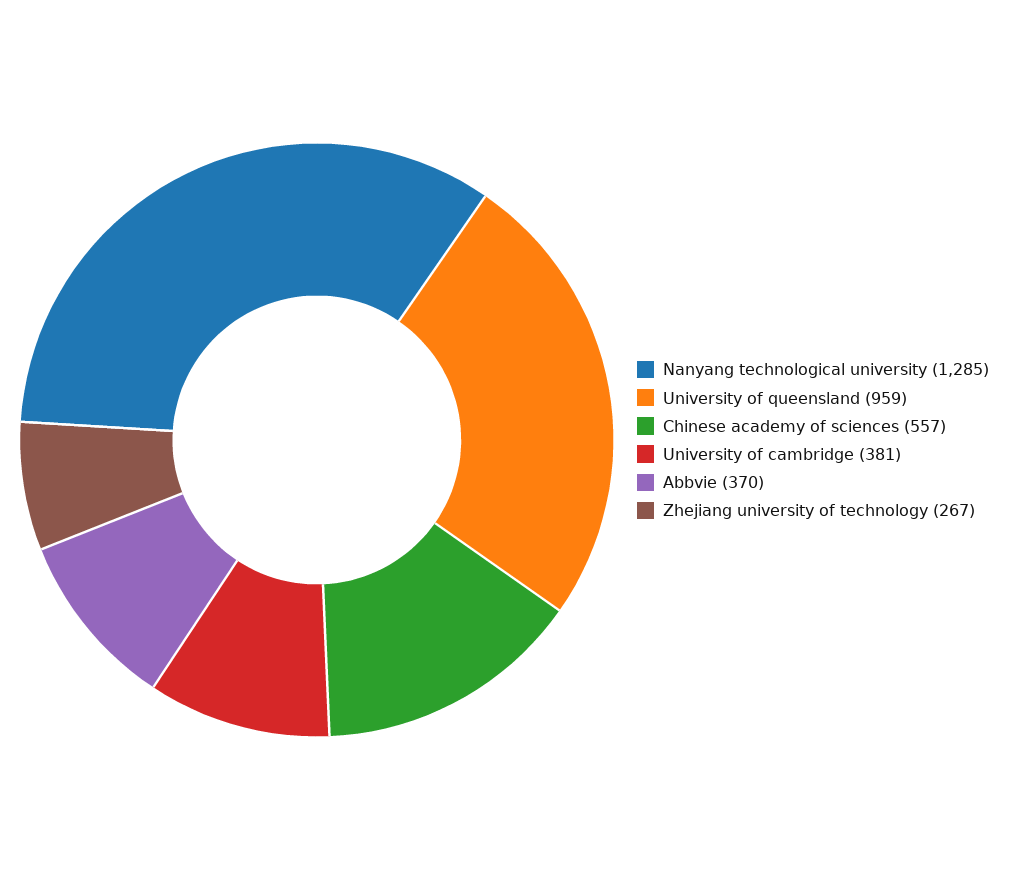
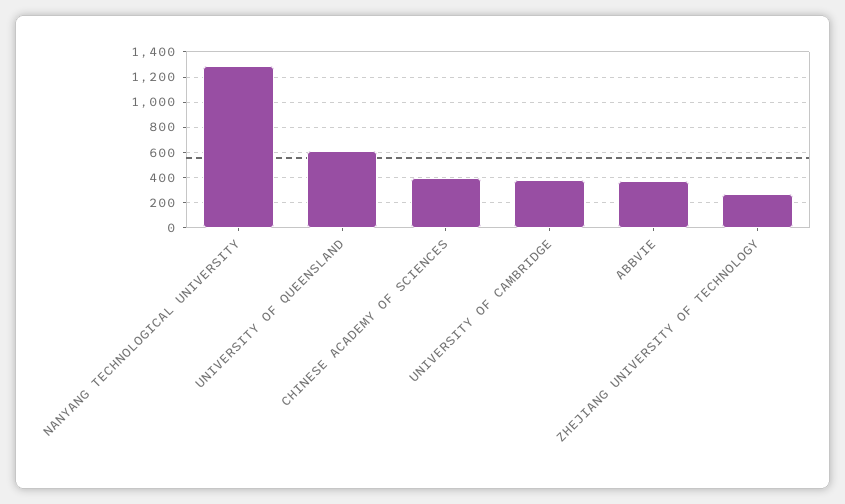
University of queensland: 959 -> 600
Chinese academy of sciences: 557 -> 400

